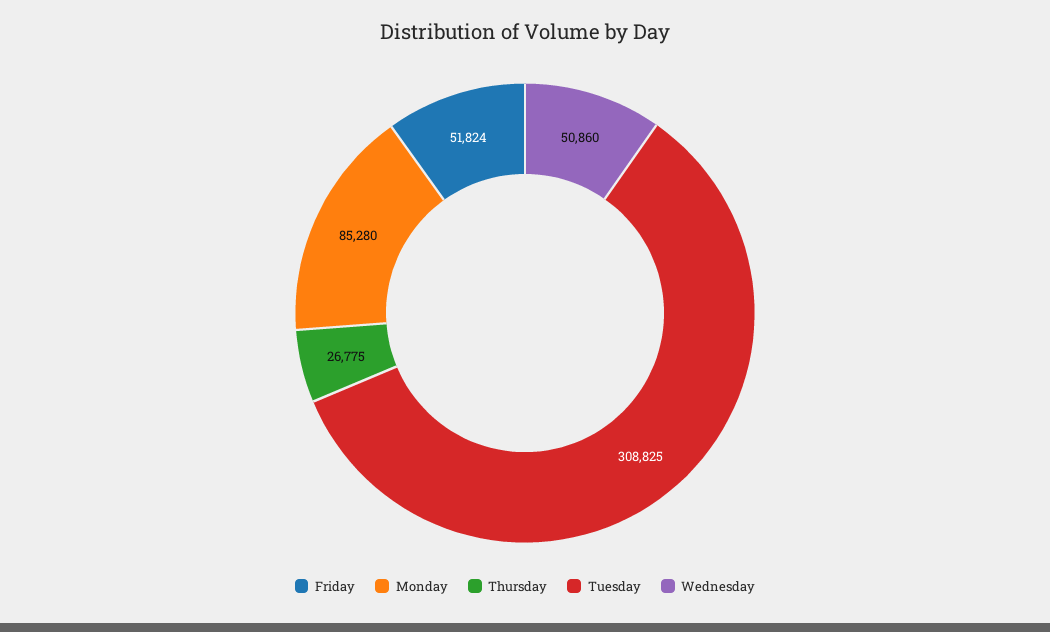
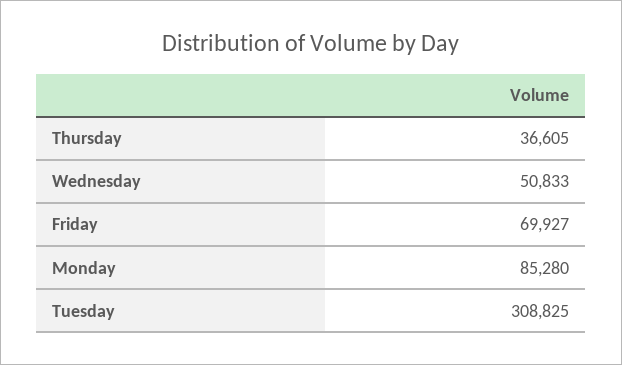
Friday: 51824 -> 69927
Thursday: 26775 -> 36605
Wednesday: 50860 -> 50833

